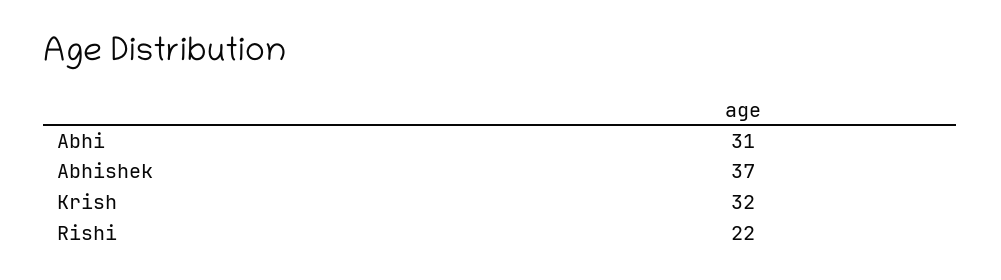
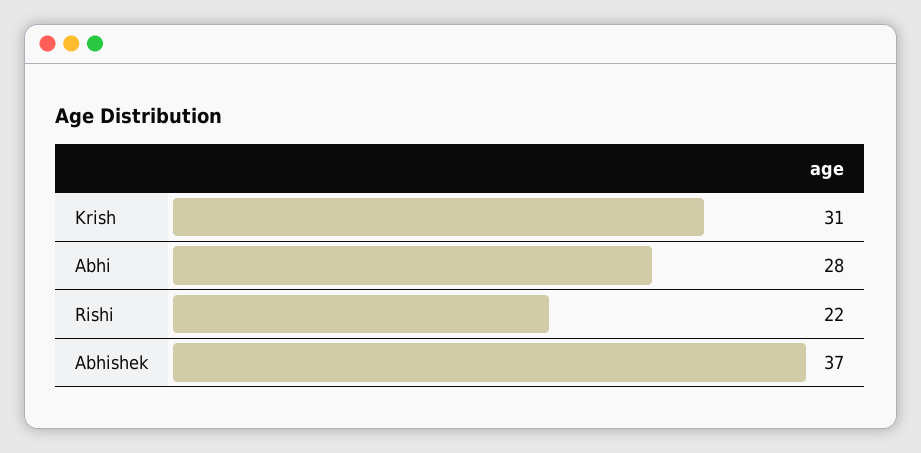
Abhi: 31 -> 28
Krish: 32 -> 31

